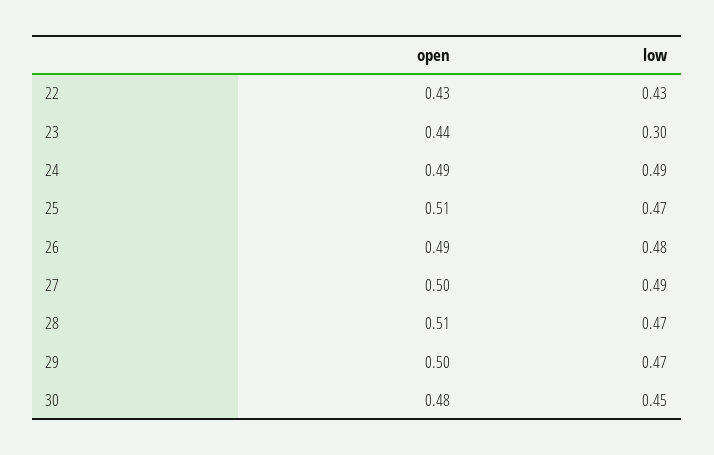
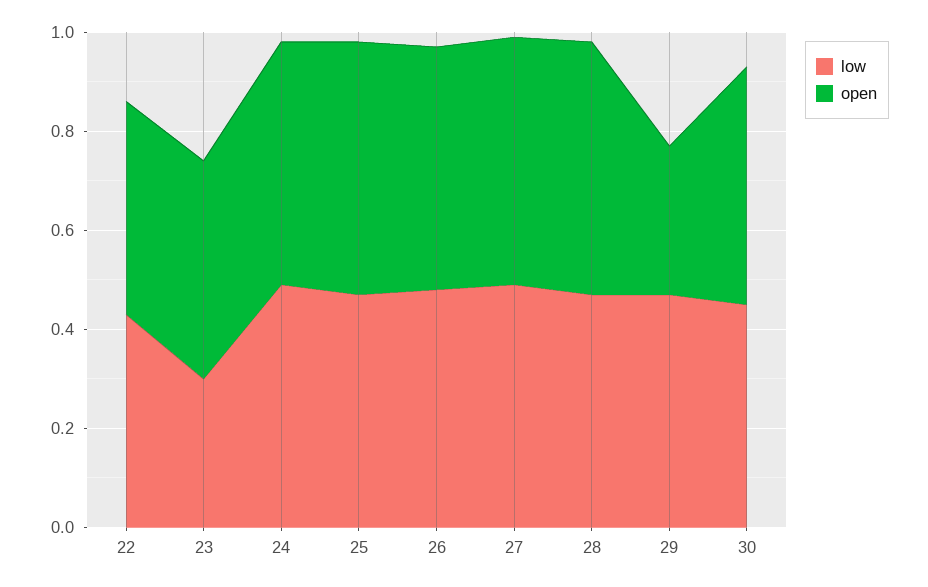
open, 29: 0.5 -> 0.3

